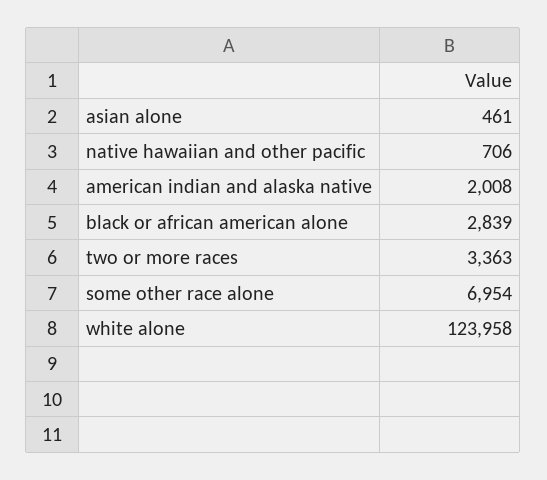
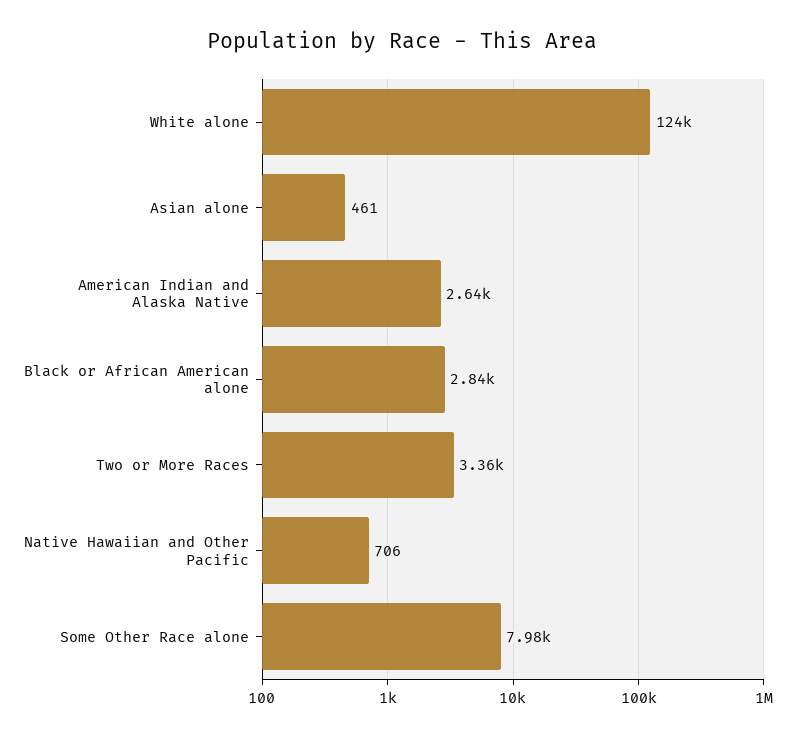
american indian and alaska native: 2008 -> 2640
some other race alone: 6954 -> 7980

